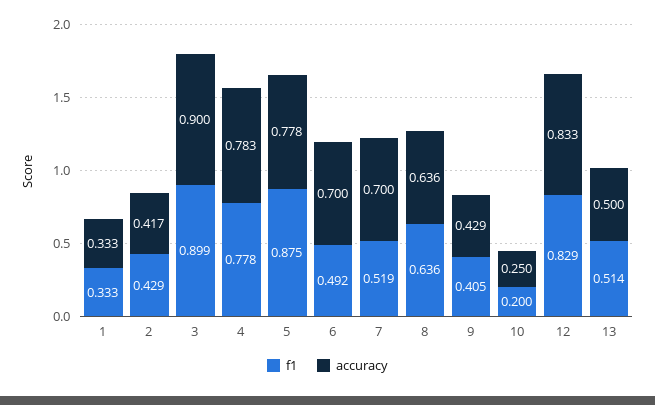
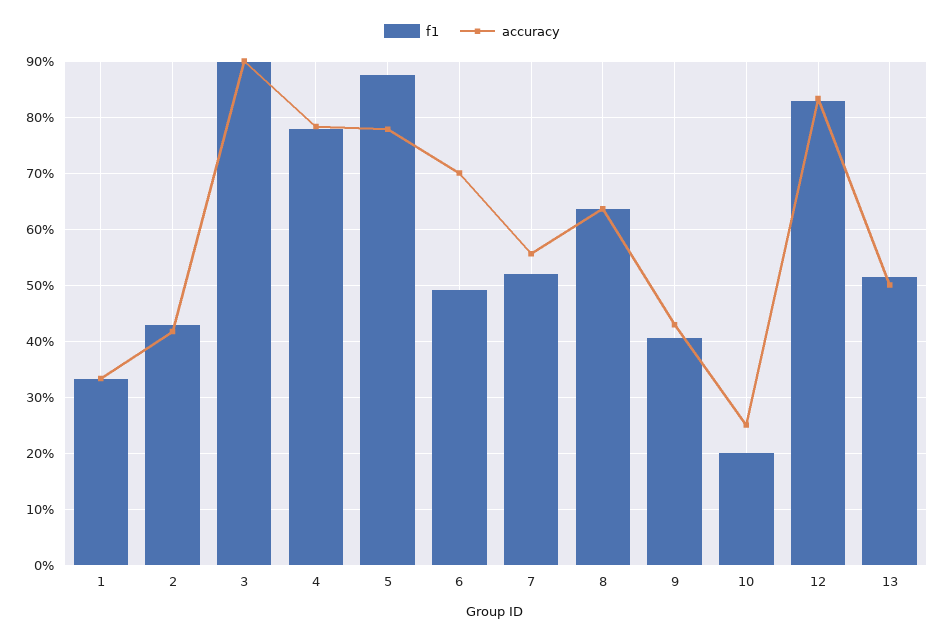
accuracy, 7: 0.7 -> 0.56

